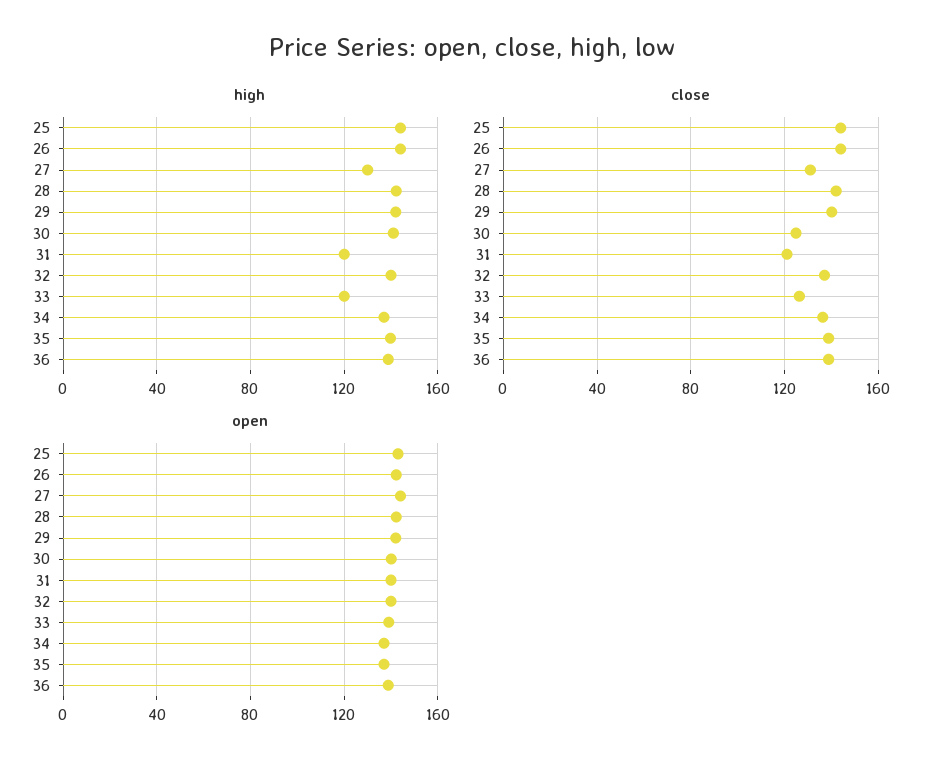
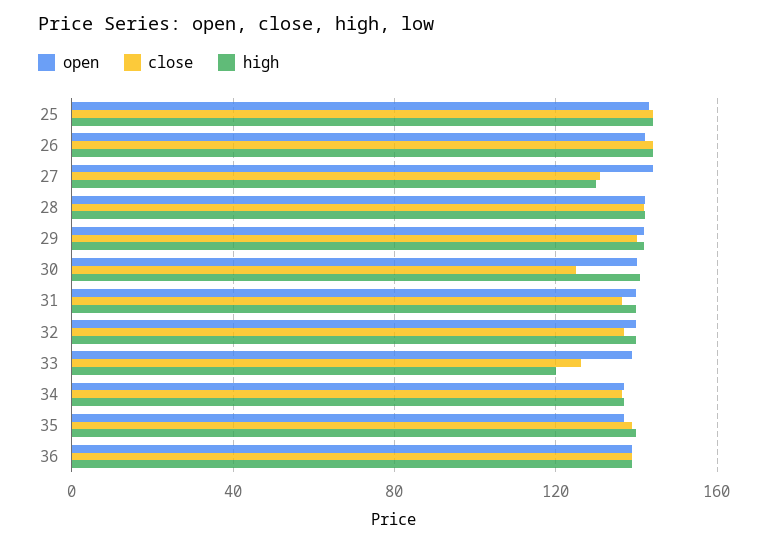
high, 31: 120 -> 140
close, 31: 120 -> 135

